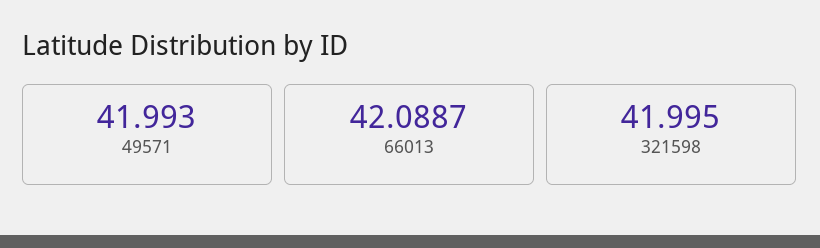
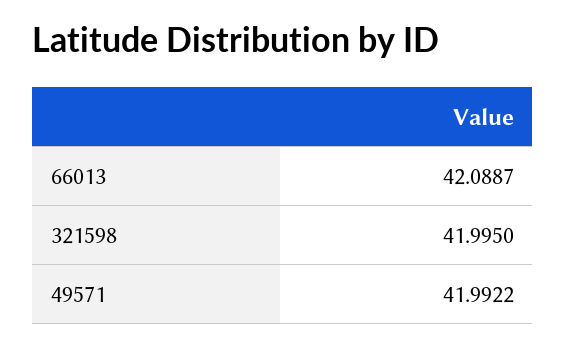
49571: 41.993 -> 41.9922

